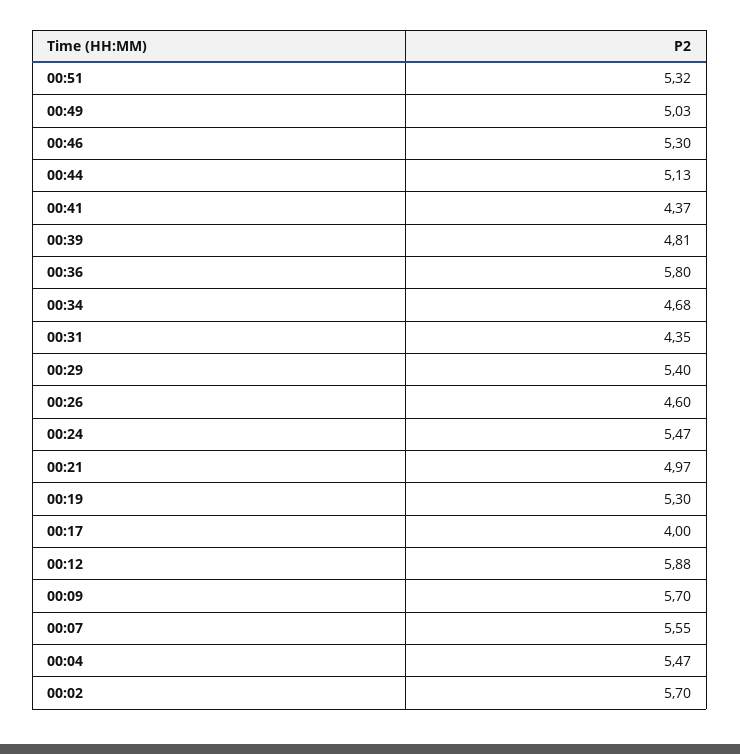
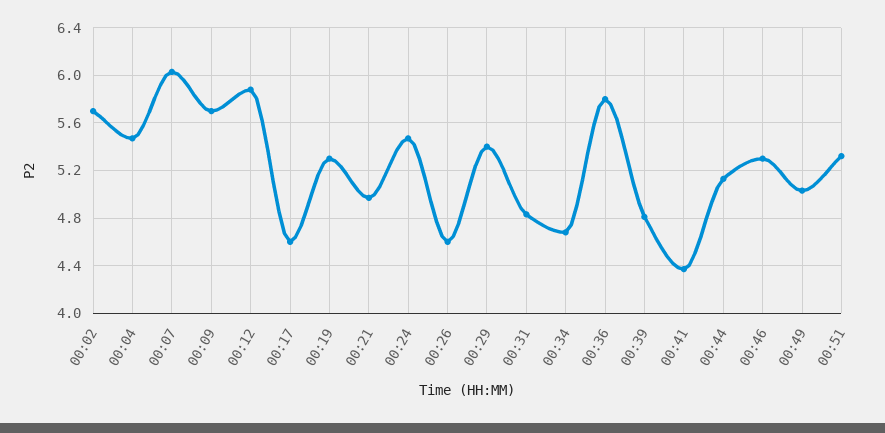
00:31: 4.35 -> 4.8
00:17: 4 -> 4.6
00:07: 5.55 -> 6

